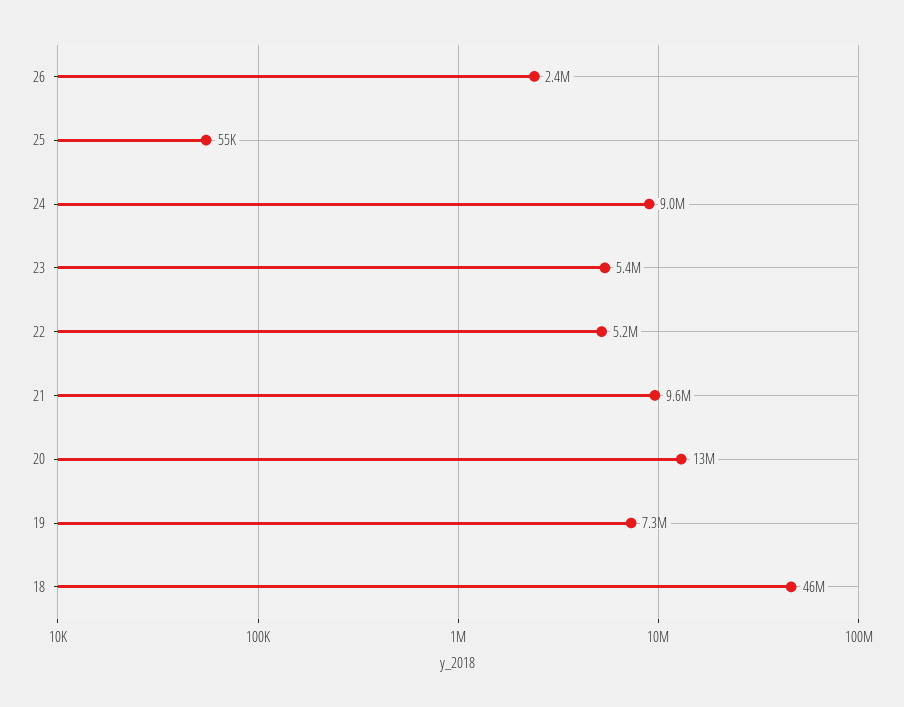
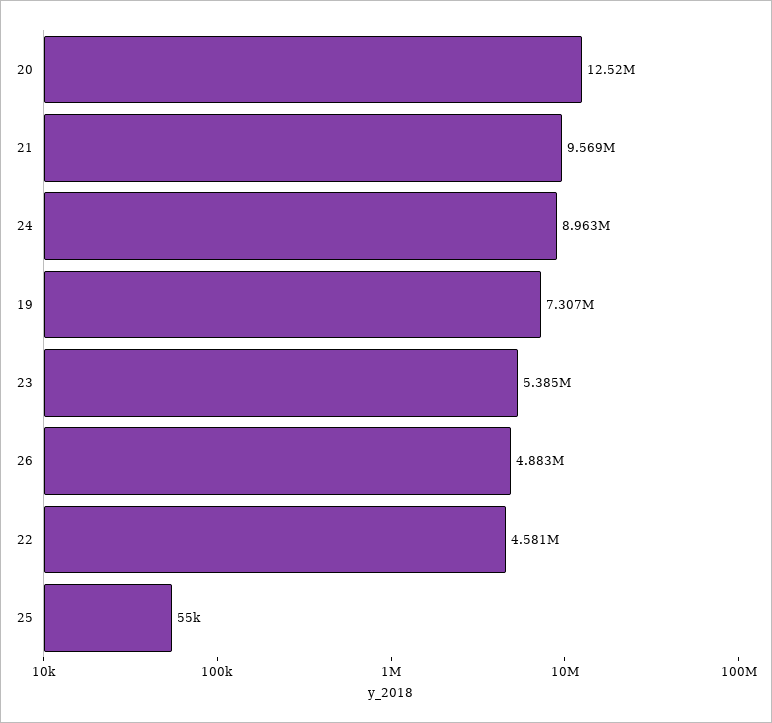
26: 2400000 -> 4883000
22: 5200000 -> 4581000
18: 46000000 -> none

